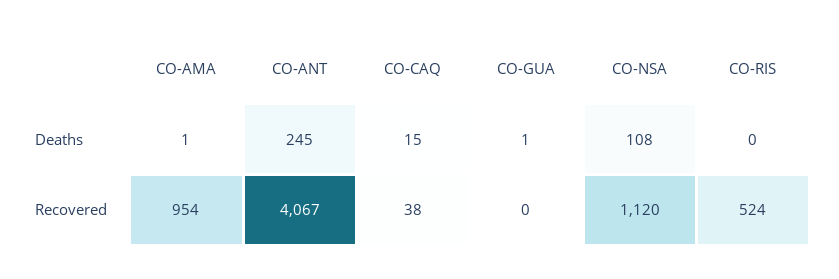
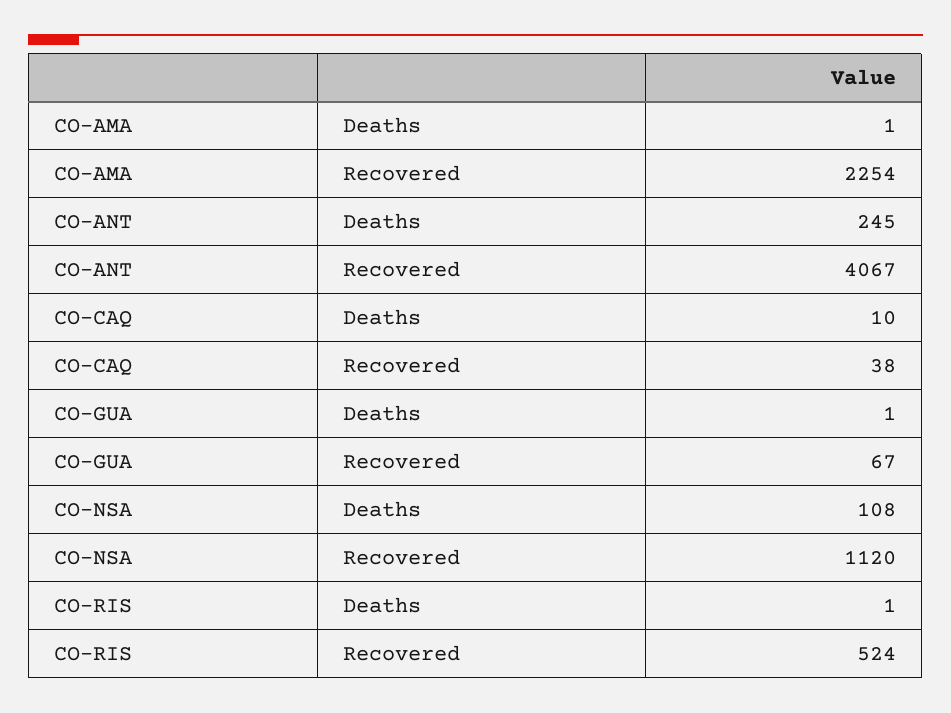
CO-CAQ, Deaths: 15 -> 10
CO-RIS, Deaths: 0 -> 1
CO-AMA, Recovered: 954 -> 2254
CO-GUA, Recovered: 0 -> 67

